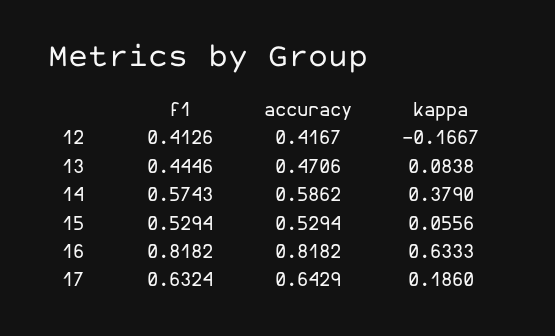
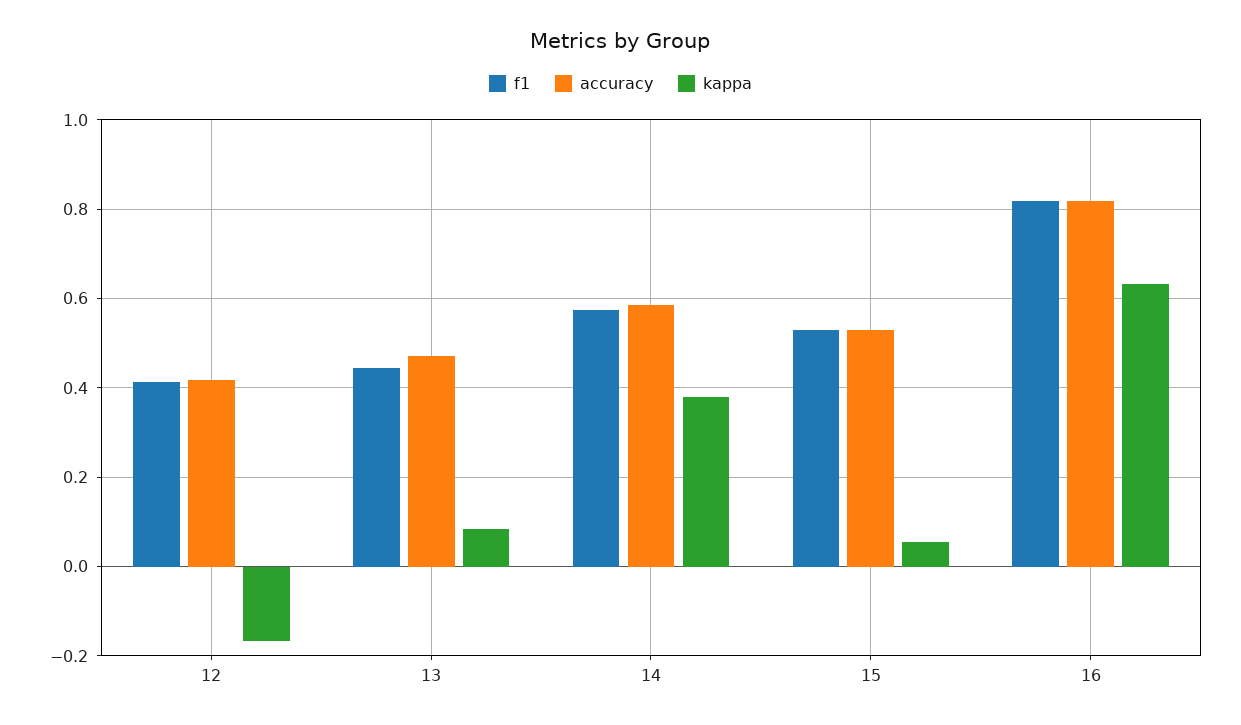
f1, 17: 0.6324 -> none
accuracy, 17: 0.6429 -> none
kappa, 17: 0.186 -> none

